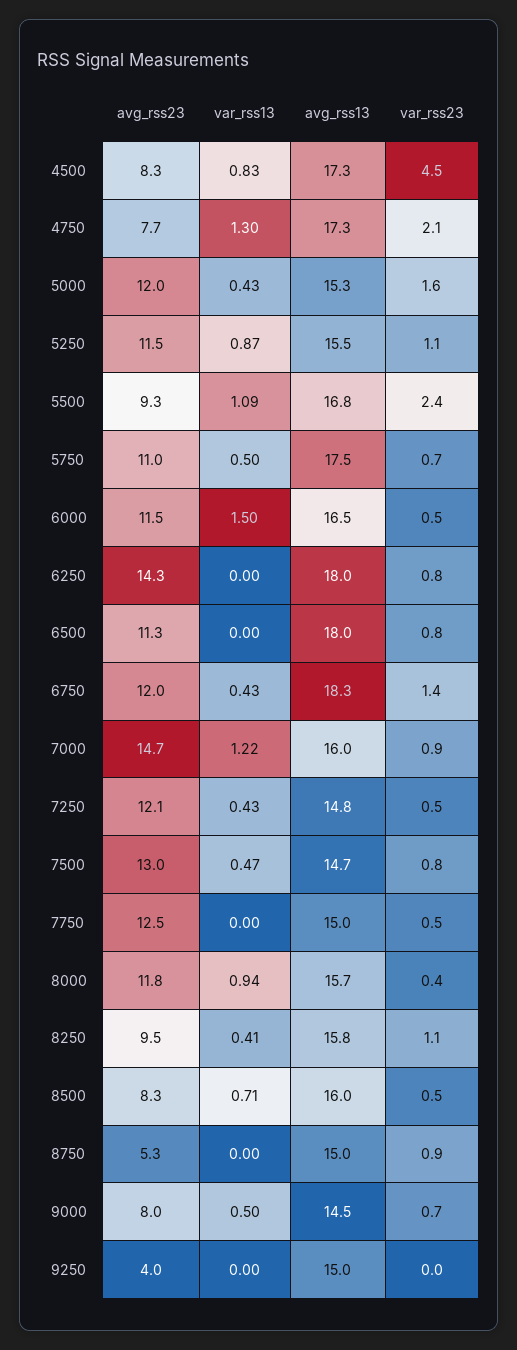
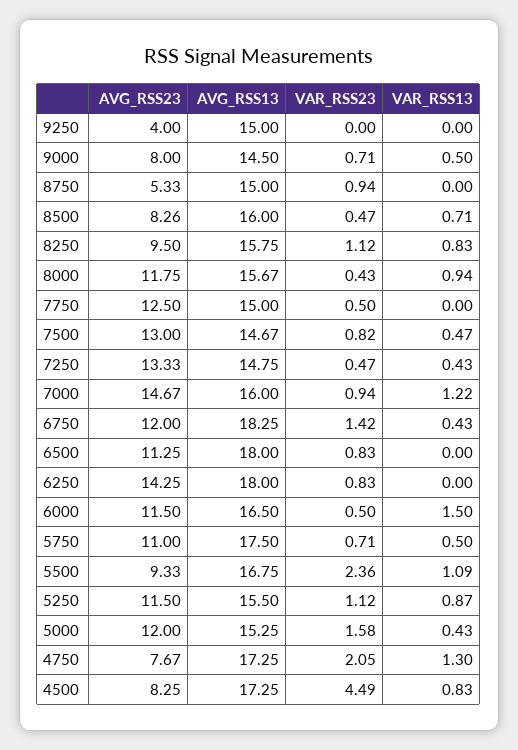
avg_rss23, 7250: 12.1 -> 13.33
var_rss13, 8250: 0.41 -> 0.83

